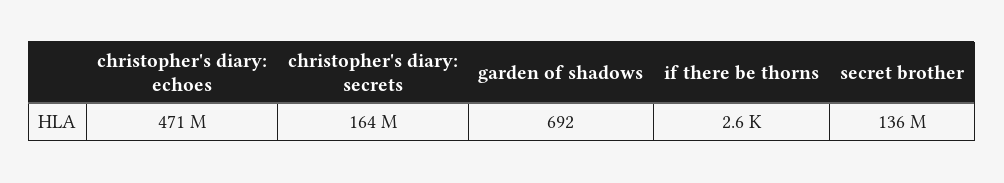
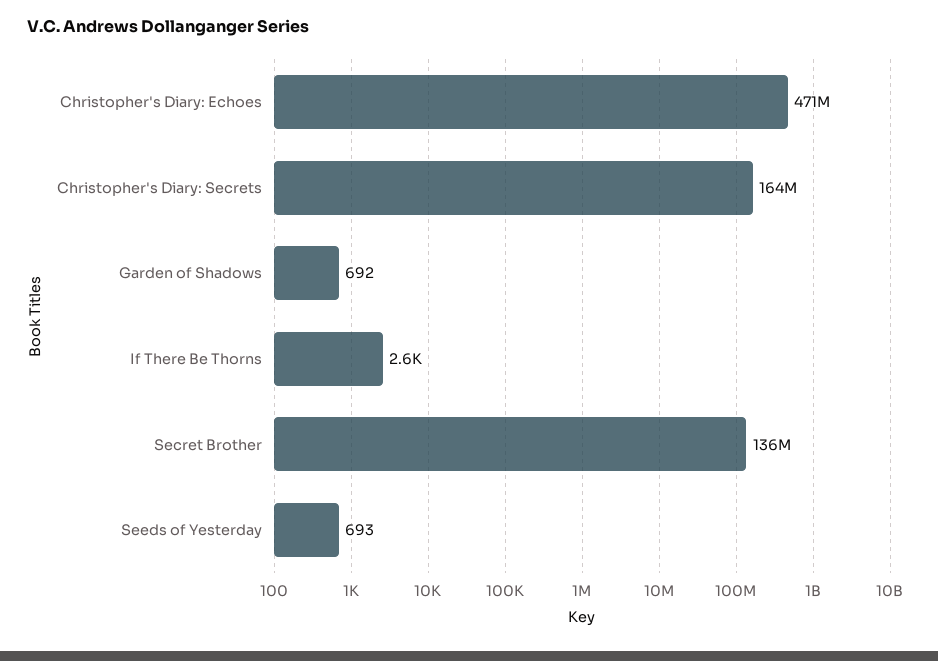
Seeds of Yesterday: none -> 693

